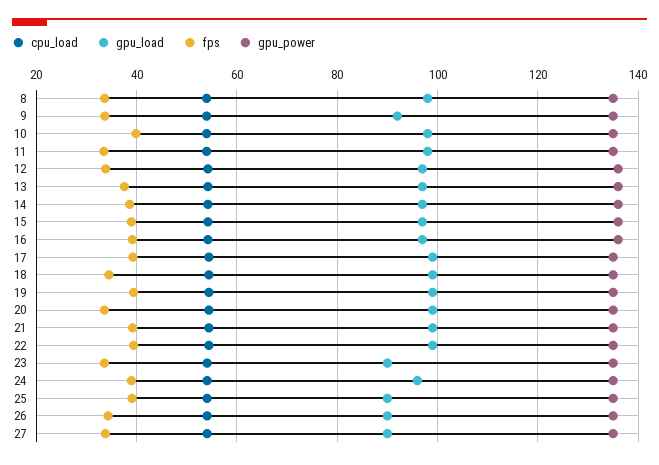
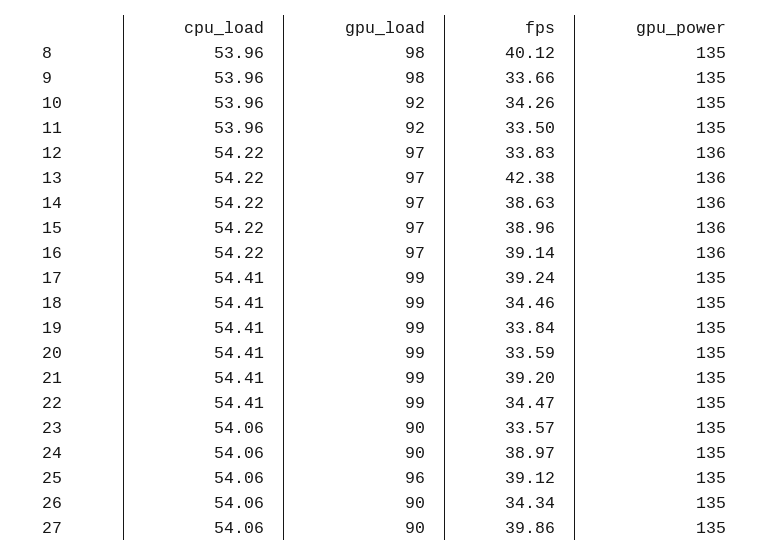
fps, 8: 34 -> 40.12
gpu_load, 9: 92 -> 98
gpu_load, 10: 98 -> 92
fps, 10: 40 -> 34.26
gpu_load, 11: 98 -> 92
fps, 13: 38 -> 42.38
fps, 19: 40 -> 33.84
fps, 22: 40 -> 34.47
gpu_load, 24: 96 -> 90
gpu_load, 25: 90 -> 96
fps, 27: 34 -> 39.86

